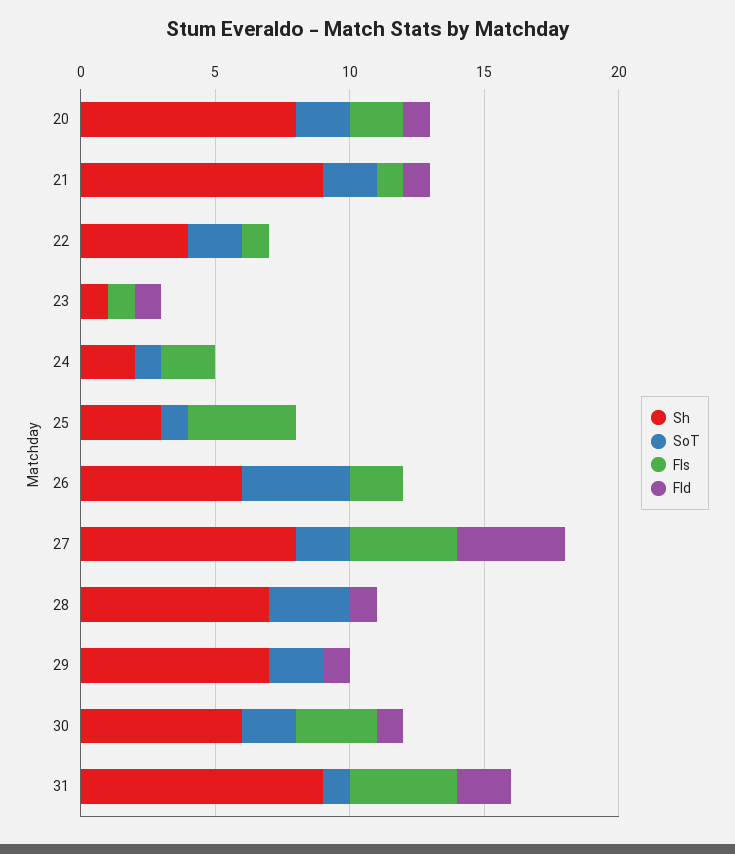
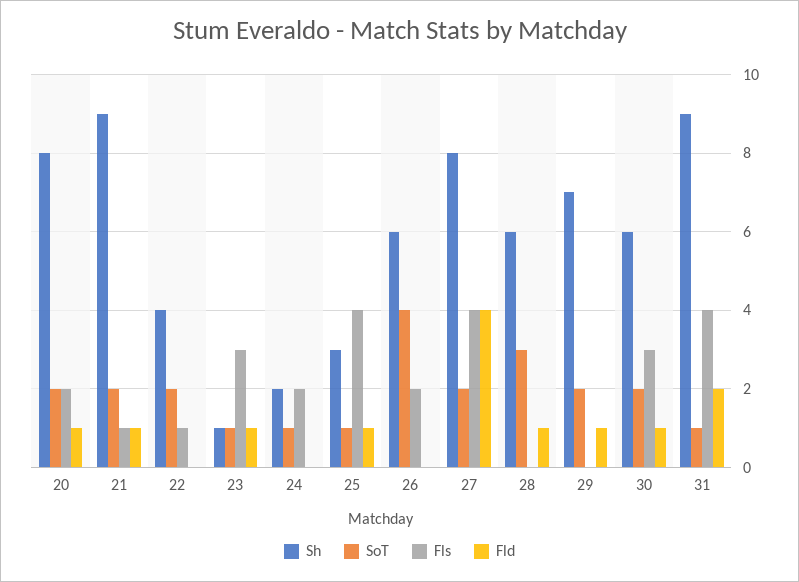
SoT, 23: 0 -> 1
Fls, 23: 1 -> 3
Fld, 25: 0 -> 1
Sh, 28: 7 -> 6

